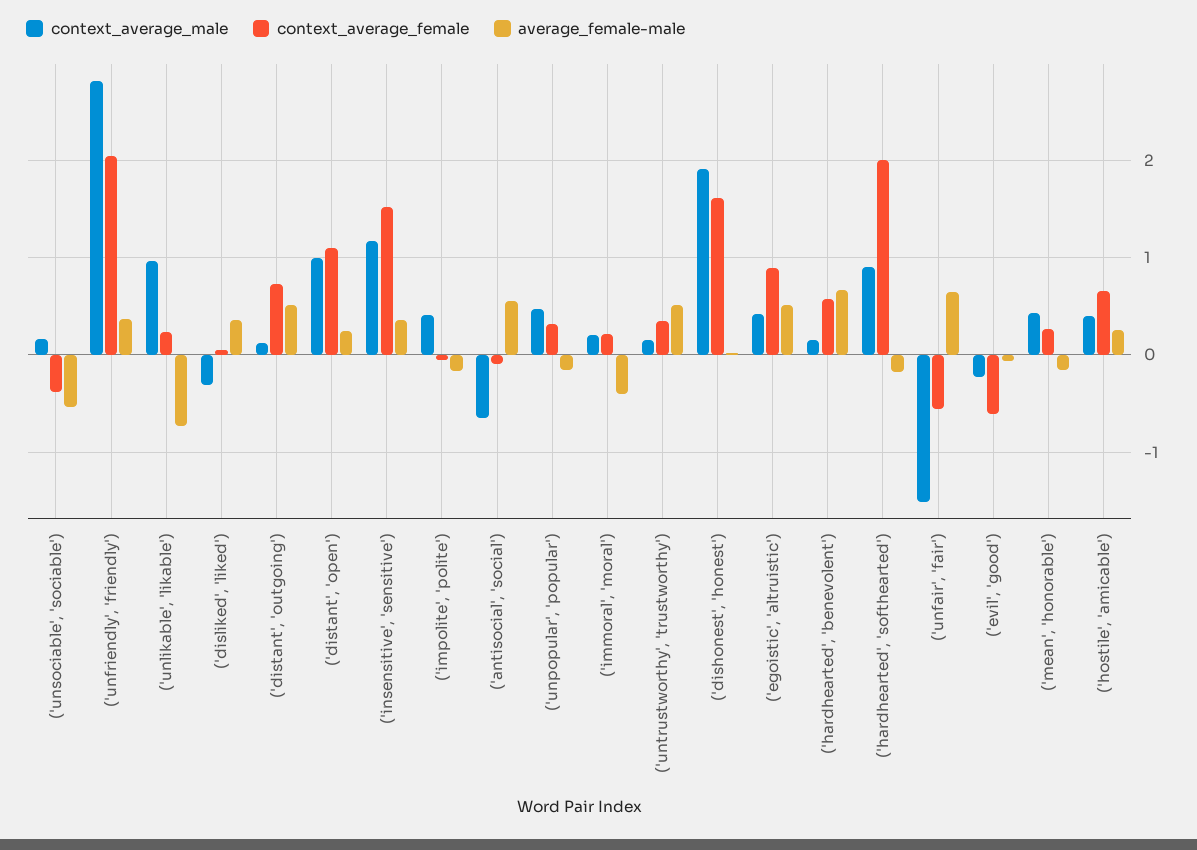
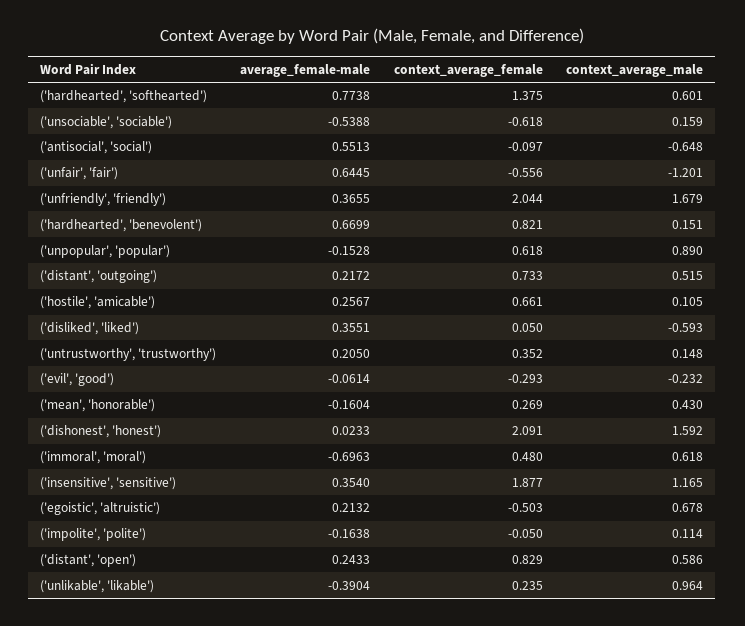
context_average_female, ('unsociable', 'sociable'): -0.4 -> -0.618
context_average_male, ('unfriendly', 'friendly'): 2.8 -> 1.679
average_female-male, ('unlikable', 'likable'): -0.7 -> -0.3904
context_average_male, ('disliked', 'liked'): -0.3 -> -0.593
context_average_male, ('distant', 'outgoing'): 0.1 -> 0.515
average_female-male, ('distant', 'outgoing'): 0.5 -> 0.2172
context_average_male, ('distant', 'open'): 1 -> 0.586
context_average_female, ('distant', 'open'): 1.1 -> 0.829
context_average_female, ('insensitive', 'sensitive'): 1.5 -> 1.877
context_average_male, ('impolite', 'polite'): 0.4 -> 0.114
context_average_male, ('unpopular', 'popular'): 0.5 -> 0.89
context_average_female, ('unpopular', 'popular'): 0.3 -> 0.618
context_average_male, ('immoral', 'moral'): 0.2 -> 0.618
context_average_female, ('immoral', 'moral'): 0.2 -> 0.48
average_female-male, ('immoral', 'moral'): -0.4 -> -0.6963
average_female-male, ('untrustworthy', 'trustworthy'): 0.5 -> 0.205
context_average_male, ('dishonest', 'honest'): 1.9 -> 1.592
context_average_female, ('dishonest', 'honest'): 1.6 -> 2.091
context_average_male, ('egoistic', 'altruistic'): 0.4 -> 0.678
context_average_female, ('egoistic', 'altruistic'): 0.9 -> -0.503
average_female-male, ('egoistic', 'altruistic'): 0.5 -> 0.2132
context_average_female, ('hardhearted', 'benevolent'): 0.6 -> 0.821
context_average_male, ('hardhearted', 'softhearted'): 0.9 -> 0.601
context_average_female, ('hardhearted', 'softhearted'): 2 -> 1.375
average_female-male, ('hardhearted', 'softhearted'): -0.2 -> 0.7738
context_average_male, ('unfair', 'fair'): -1.5 -> -1.201
context_average_female, ('evil', 'good'): -0.6 -> -0.293
context_average_male, ('hostile', 'amicable'): 0.4 -> 0.105

